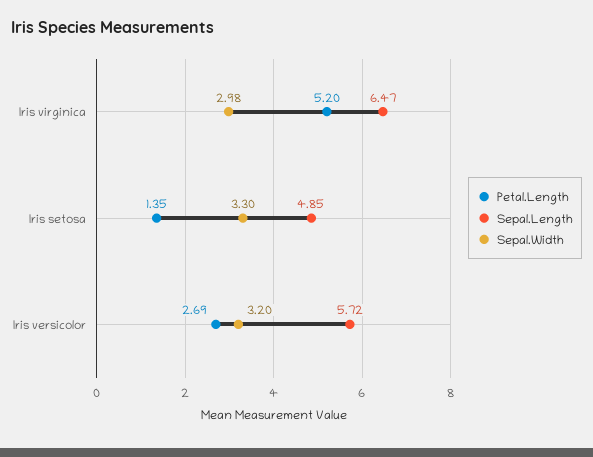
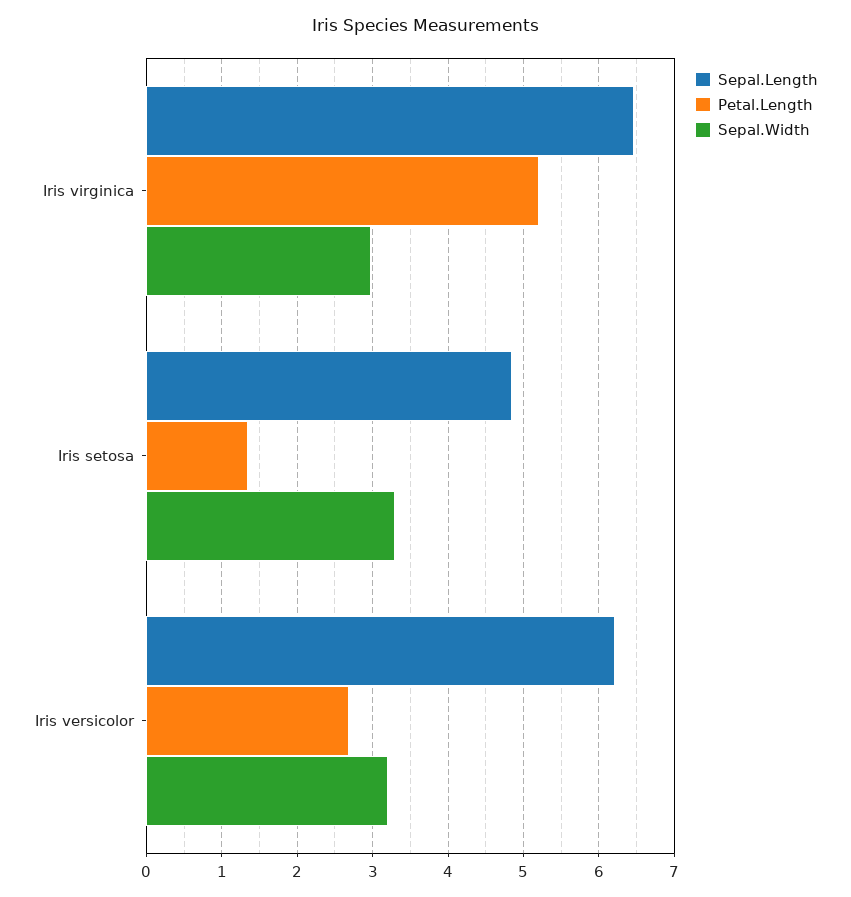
Sepal.Length, Iris versicolor: 5.72 -> 6.2

